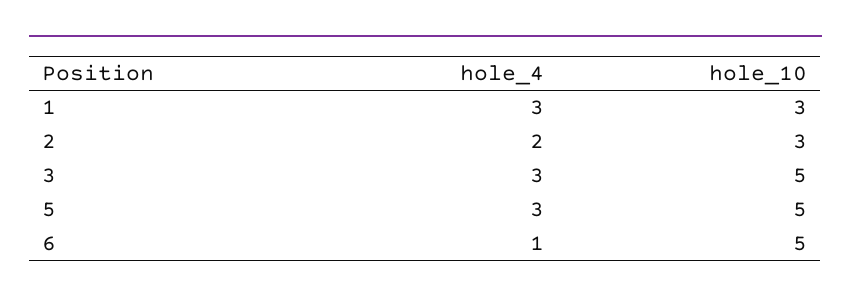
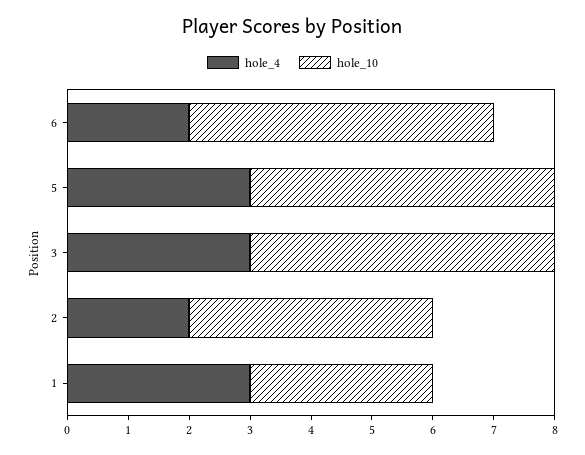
hole_10, 2: 3 -> 4
hole_4, 6: 1 -> 2

